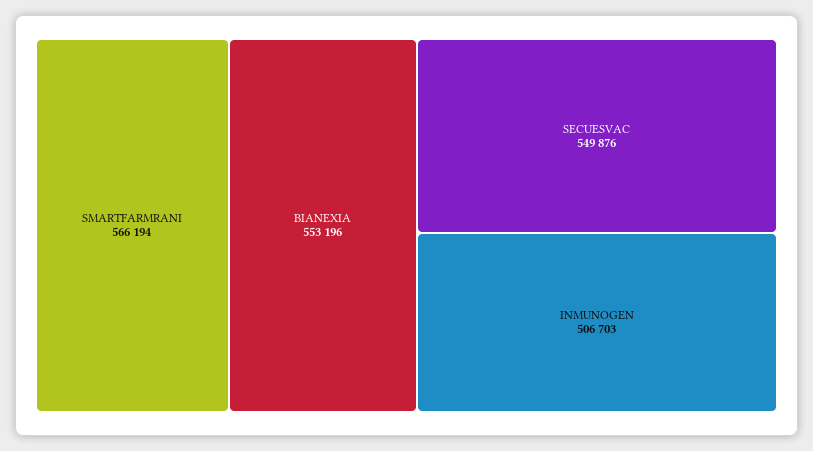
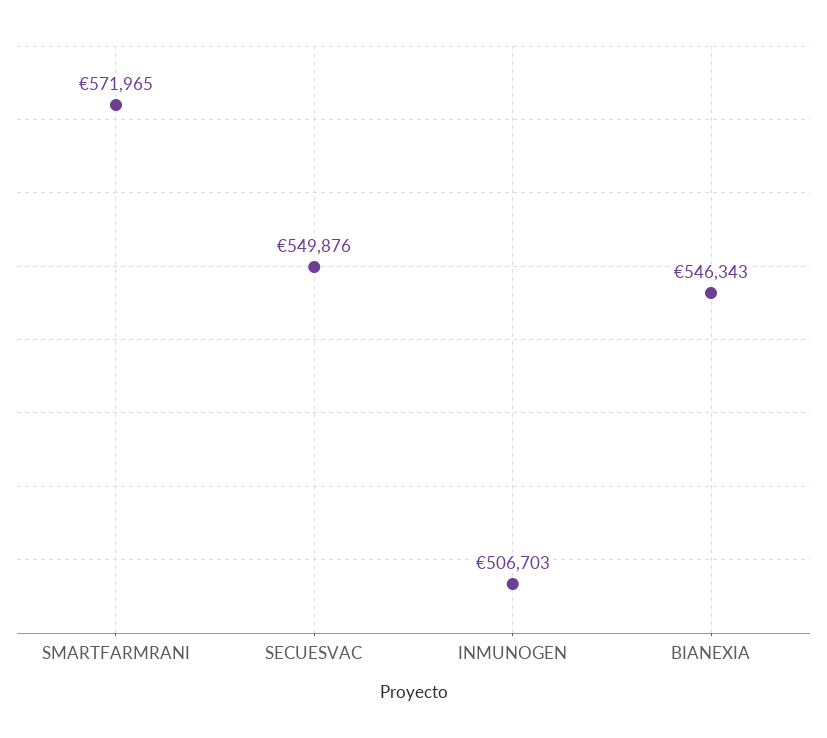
SMARTFARMRANI: 566194 -> 571965
BIANEXIA: 553196 -> 546343

